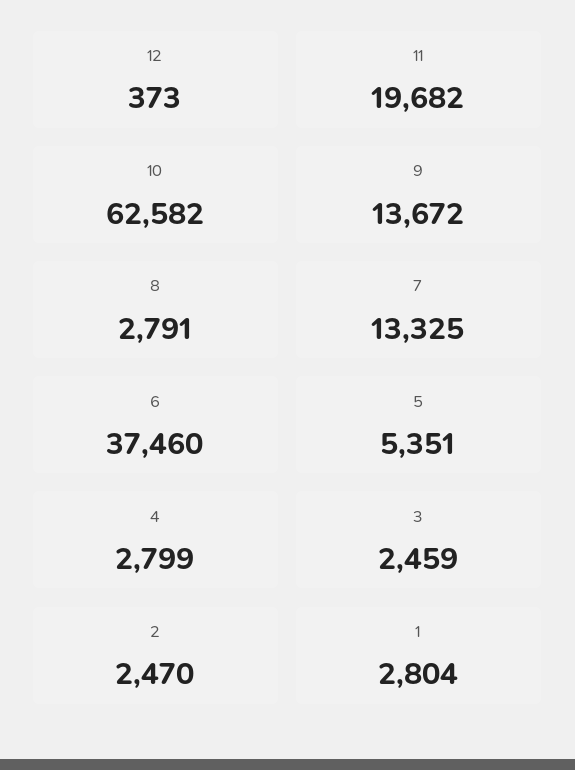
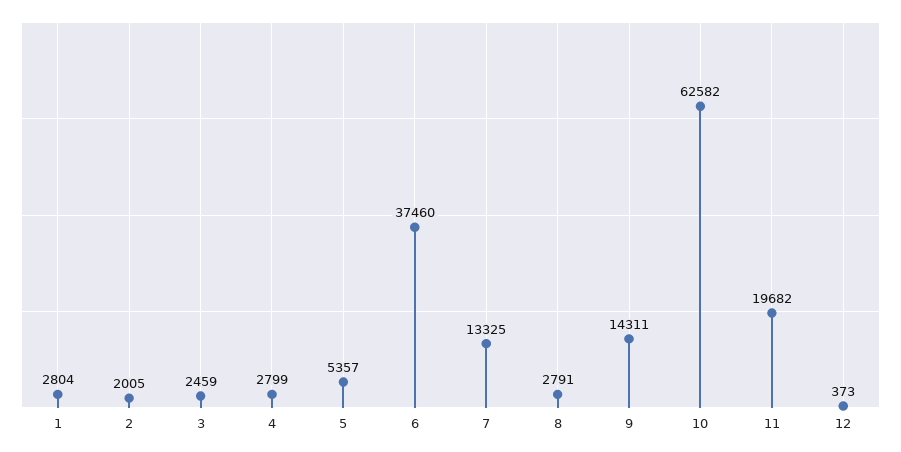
9: 13672 -> 14311
5: 5351 -> 5357
2: 2470 -> 2005

